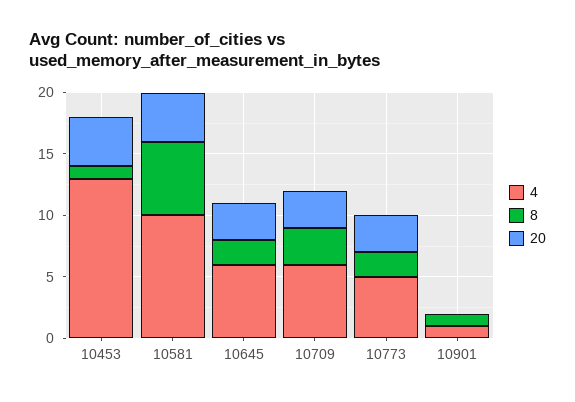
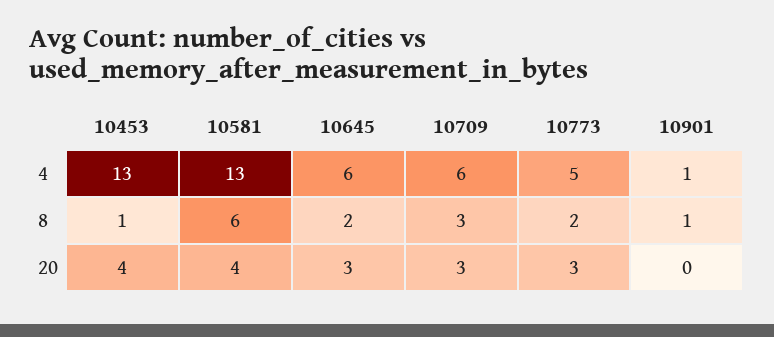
4, 10581: 10 -> 13

